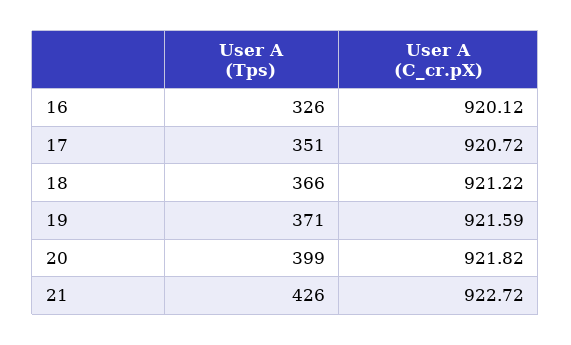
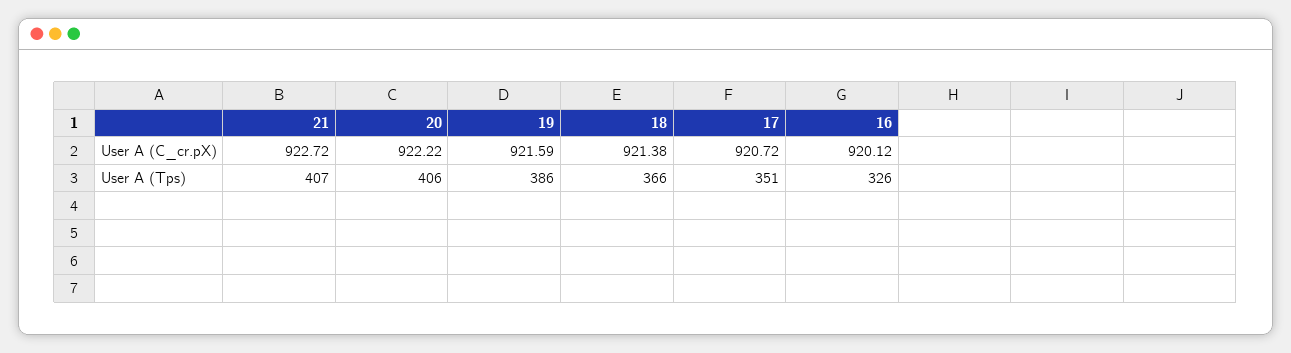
User A (C_cr.pX), 18: 921.22 -> 921.38
User A (Tps), 19: 371 -> 386
User A (Tps), 20: 399 -> 406
User A (C_cr.pX), 20: 921.82 -> 922.22
User A (Tps), 21: 426 -> 407

